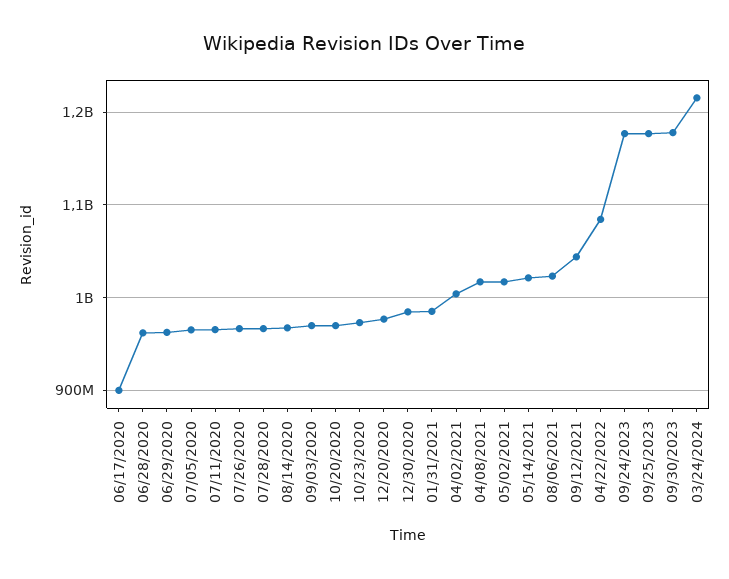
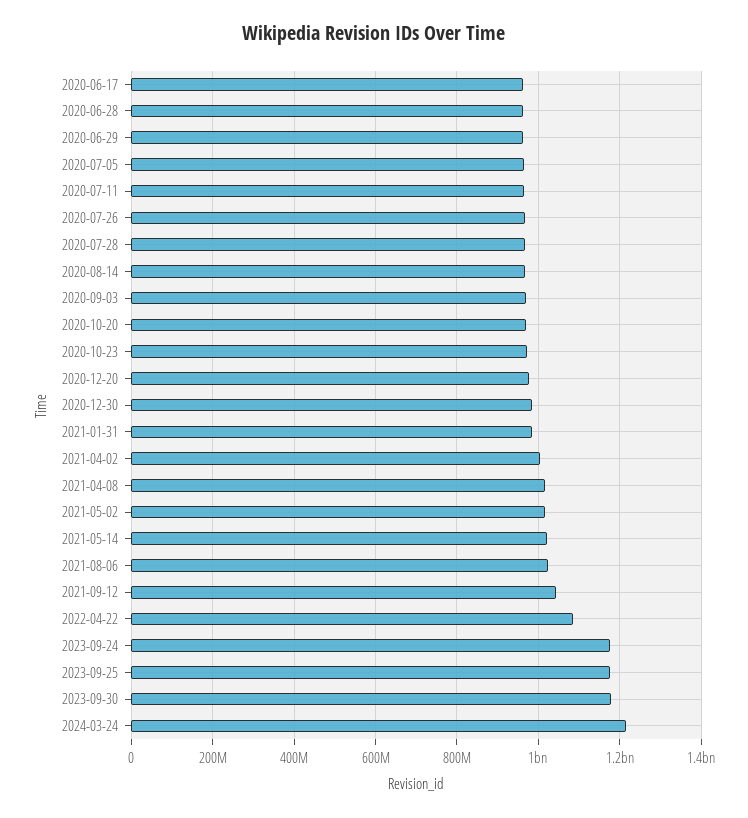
06/17/2020: 900000000 -> 960000000

